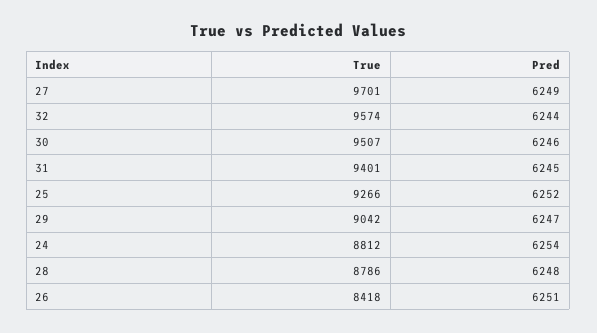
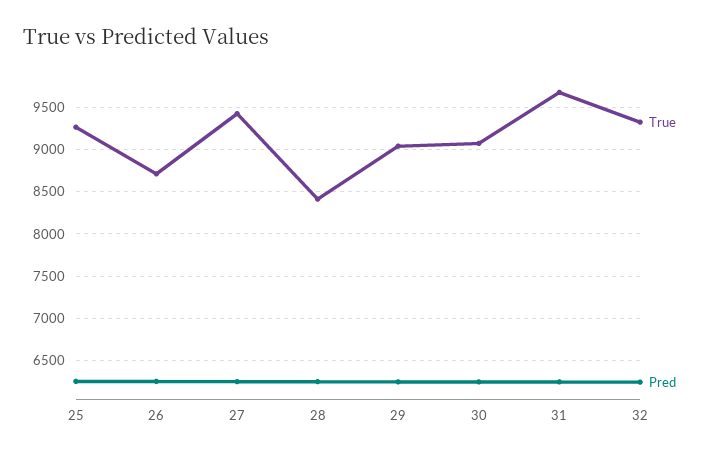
True, 27: 9701 -> 9400
True, 32: 9574 -> 9300
True, 30: 9507 -> 9100
True, 31: 9401 -> 9700
True, 24: 8812 -> none
Pred, 24: 6254 -> none
True, 28: 8786 -> 8400
True, 26: 8418 -> 8700

